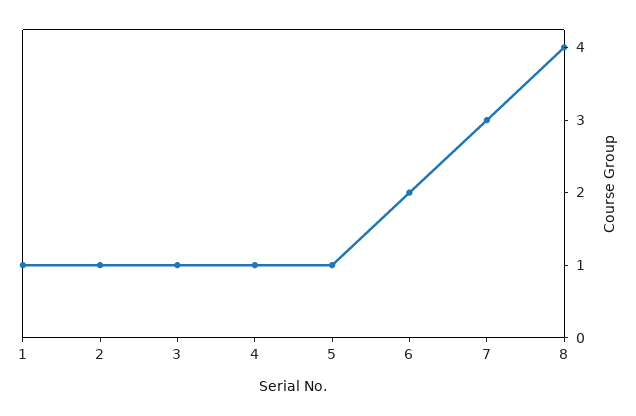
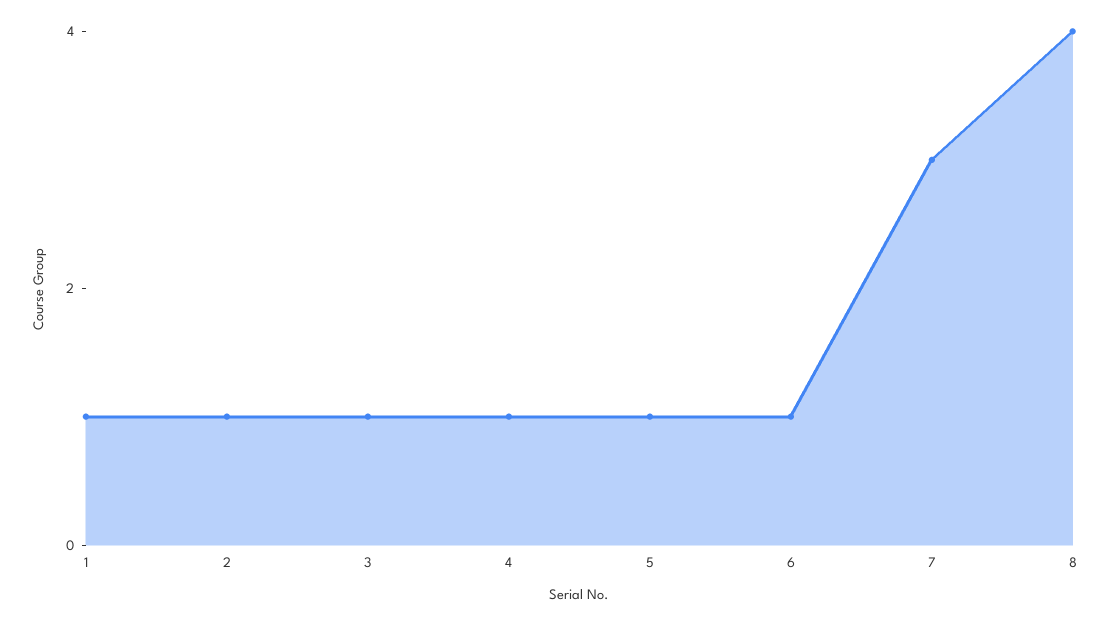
6: 2 -> 1

